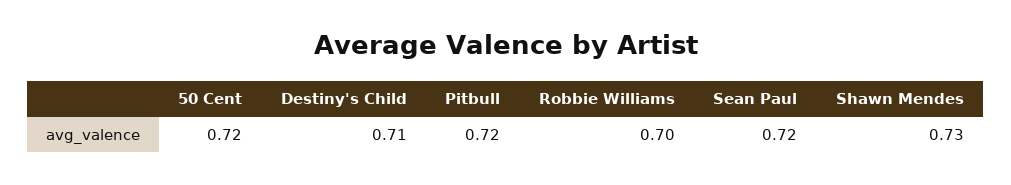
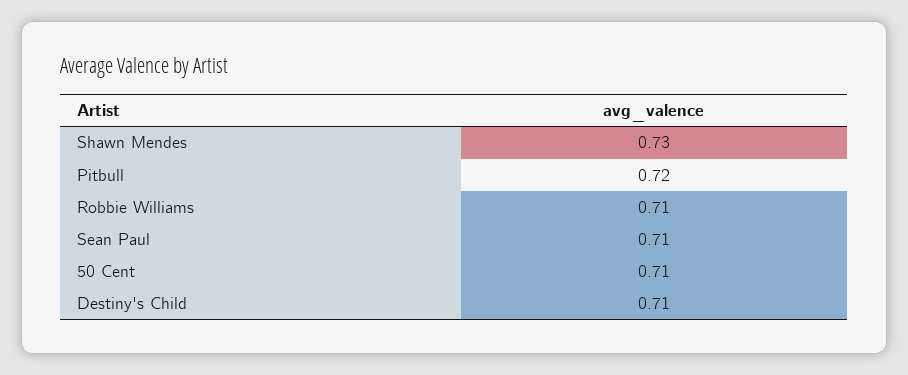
50 Cent: 0.72 -> 0.71
Robbie Williams: 0.7 -> 0.71
Sean Paul: 0.72 -> 0.71

